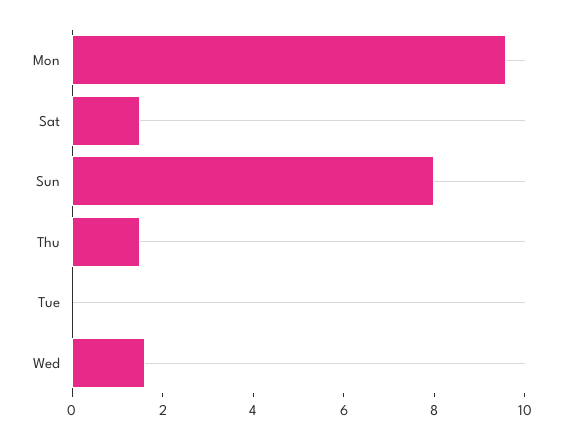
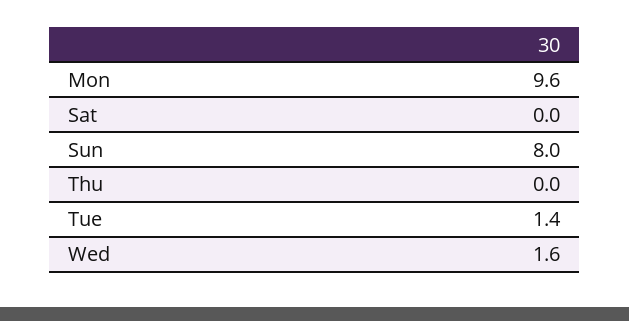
Sat: 1.5 -> 0
Thu: 1.5 -> 0
Tue: 0 -> 1.4

